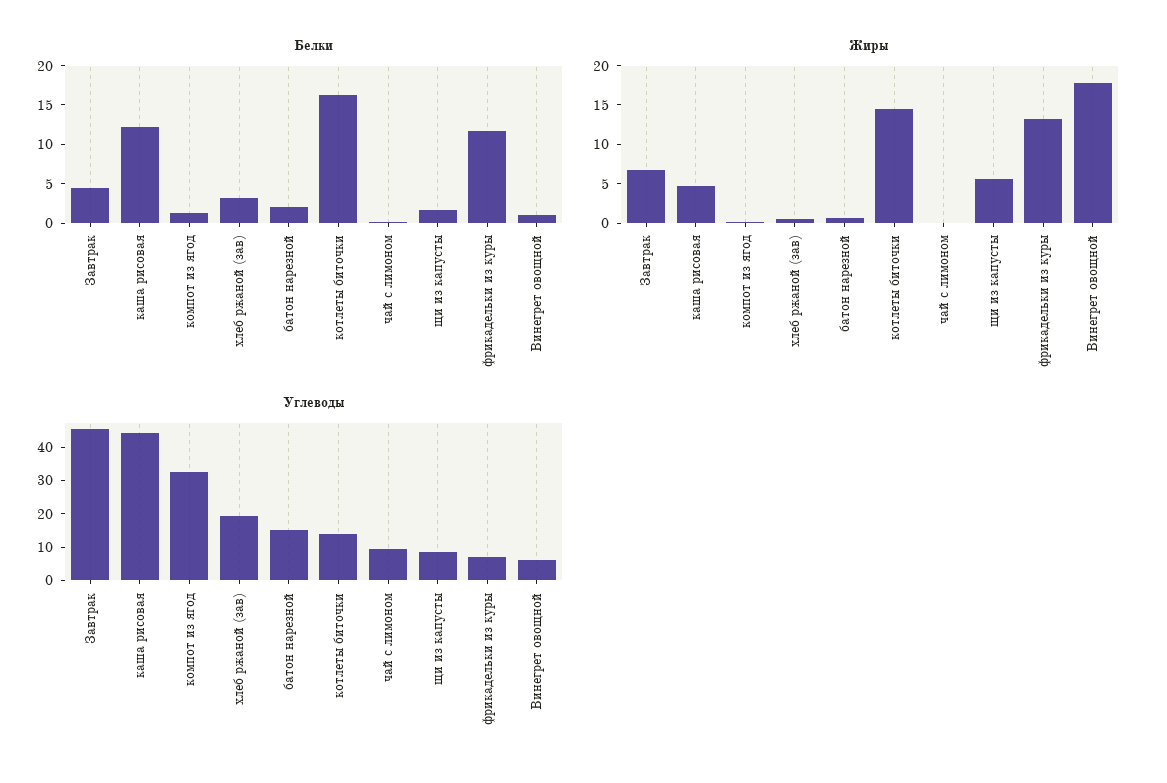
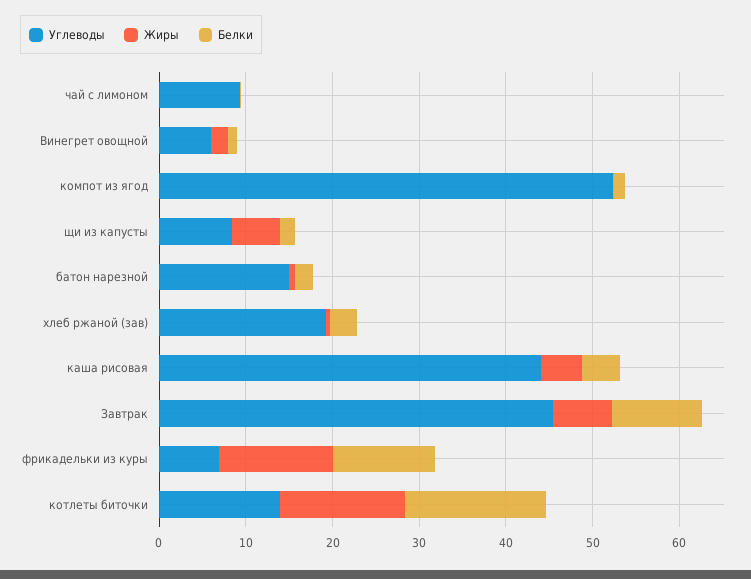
Белки, Завтрак: 5 -> 10
Белки, каша рисовая: 12.5 -> 4
Жиры, Винегрет овощной: 17.5 -> 2
Углеводы, компот из ягод: 32.5 -> 52

